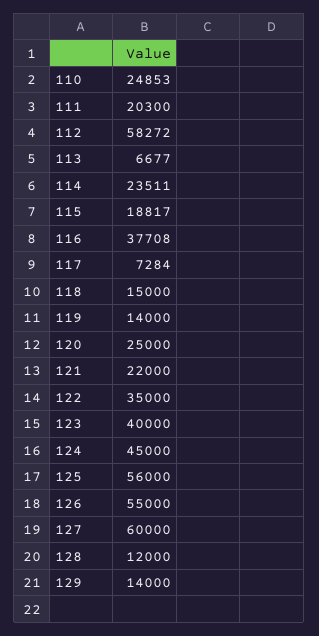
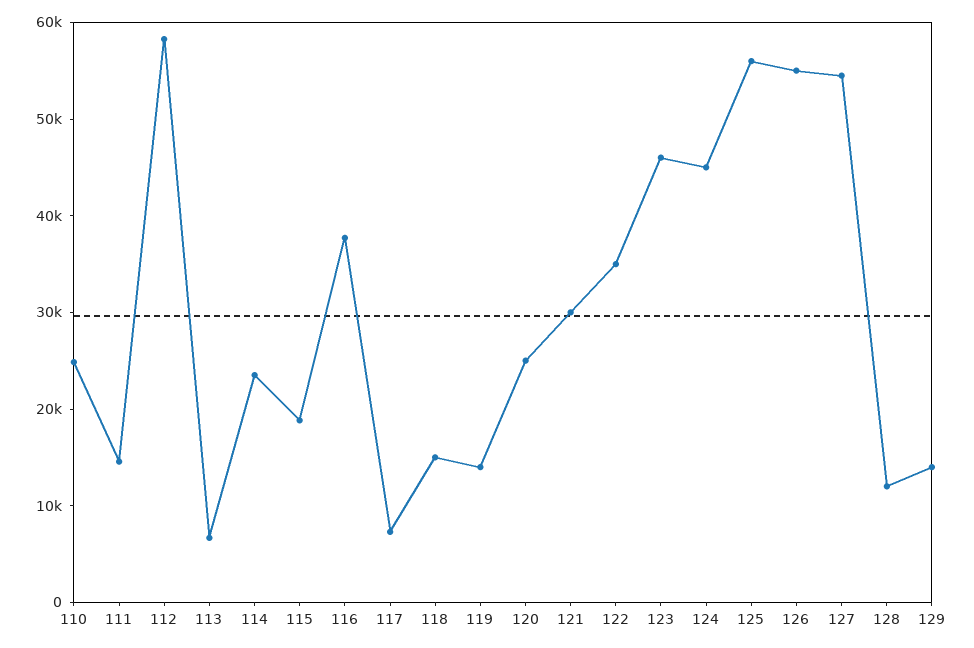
111: 20300 -> 14000
121: 22000 -> 30000
123: 40000 -> 46000
127: 60000 -> 54000

